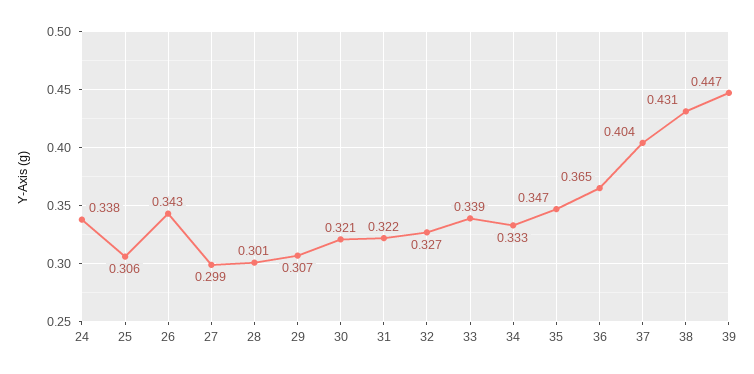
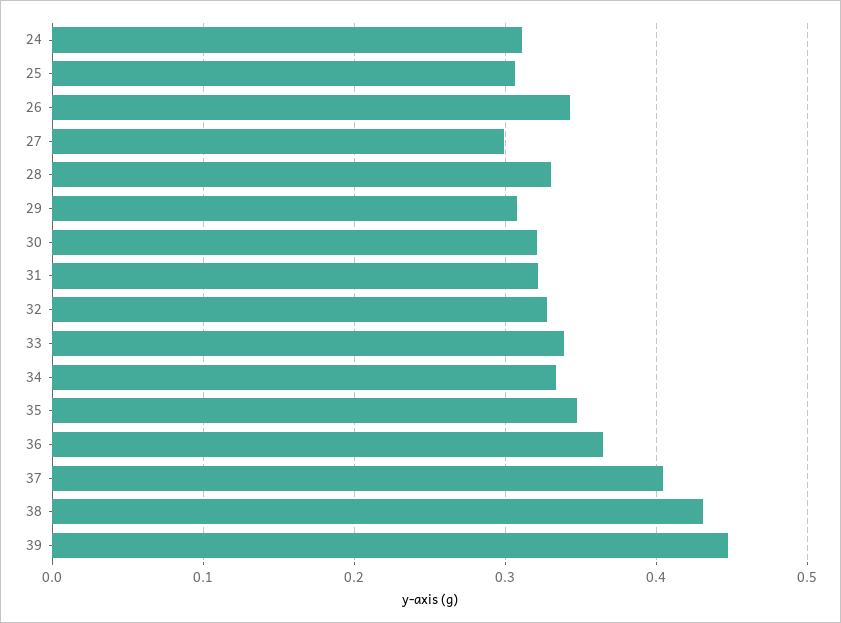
24: 0.338 -> 0.31
28: 0.301 -> 0.33

